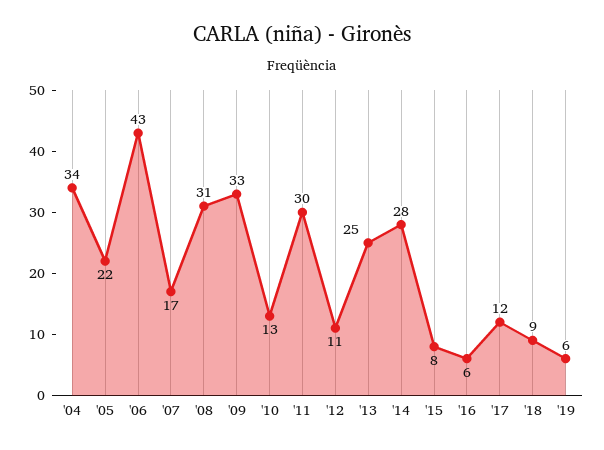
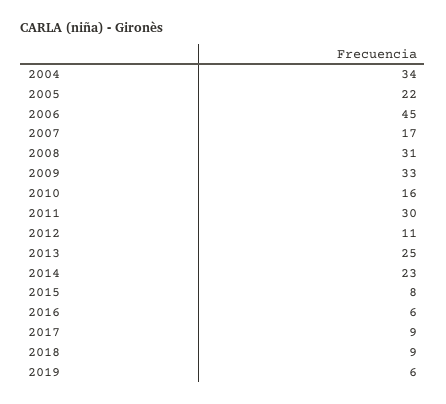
'06: 43 -> 45
'10: 13 -> 16
'14: 28 -> 23
'17: 12 -> 9

